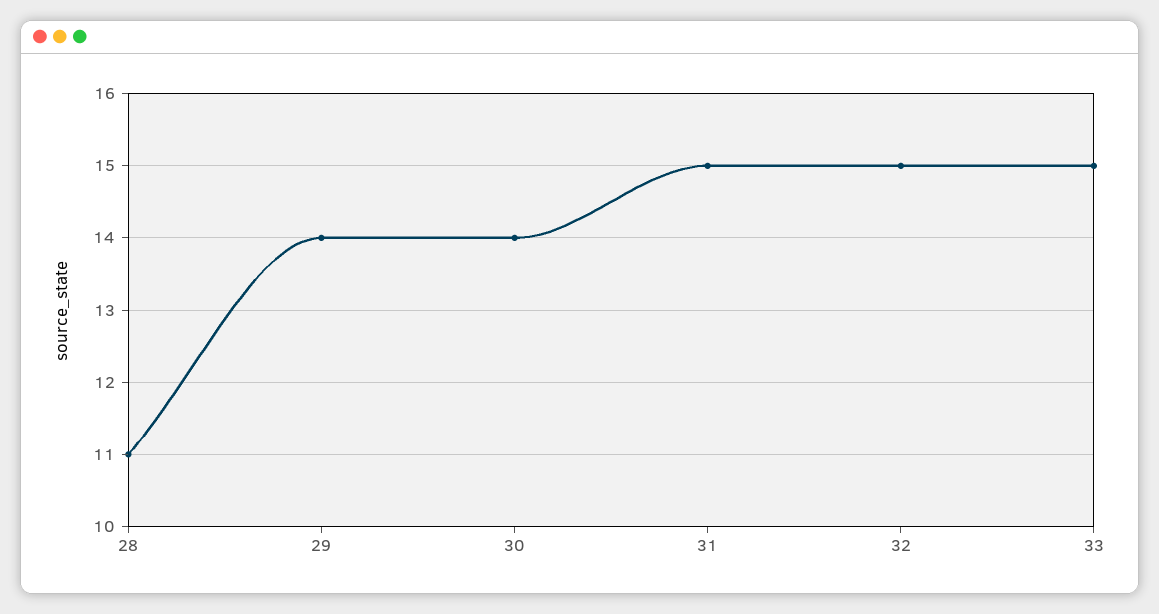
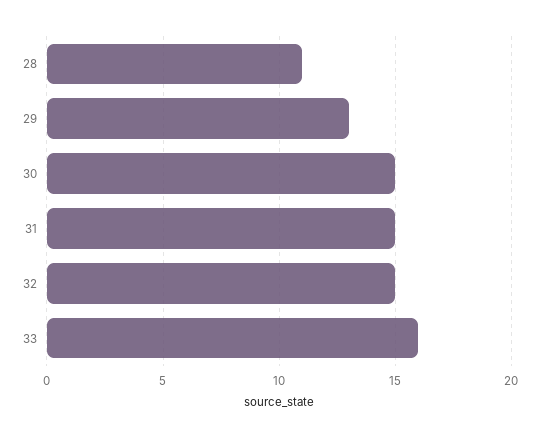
29: 14 -> 13
30: 14 -> 15
33: 15 -> 16

